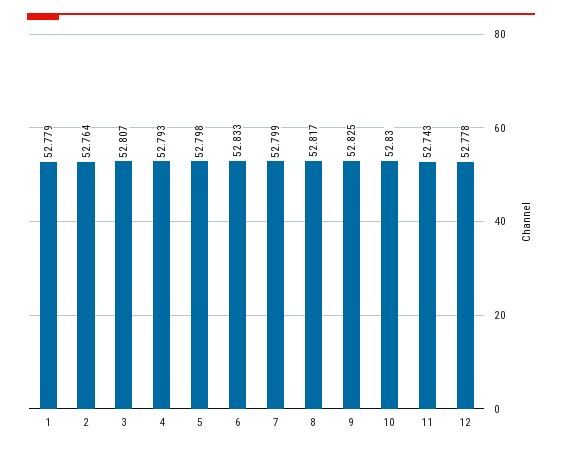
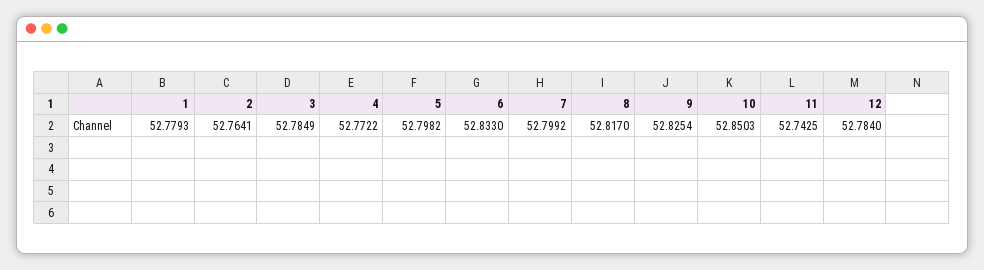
3: 52.807 -> 52.7849
4: 52.793 -> 52.7722
10: 52.83 -> 52.8503
12: 52.778 -> 52.784

